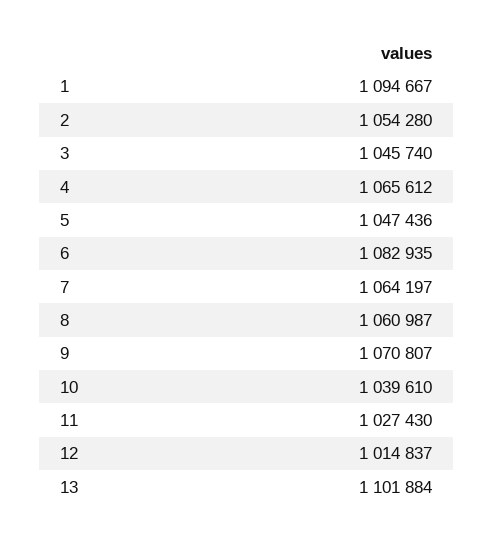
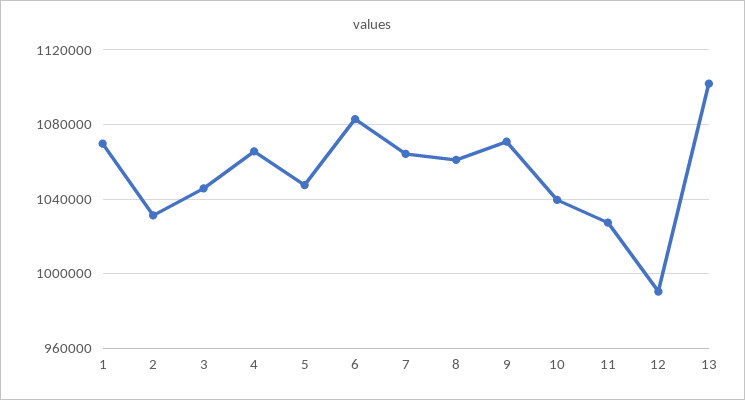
1: 1094667 -> 1070000
2: 1054280 -> 1030000
12: 1014837 -> 990000

